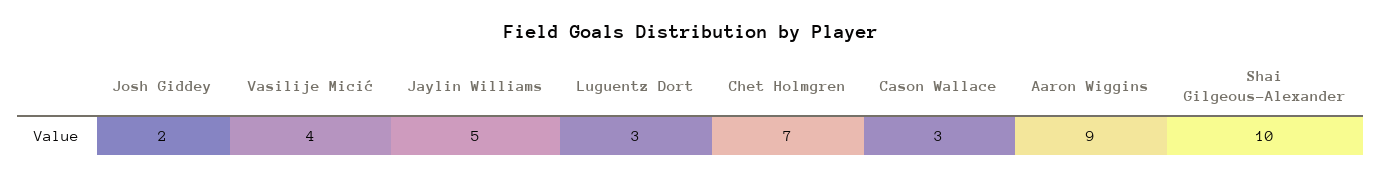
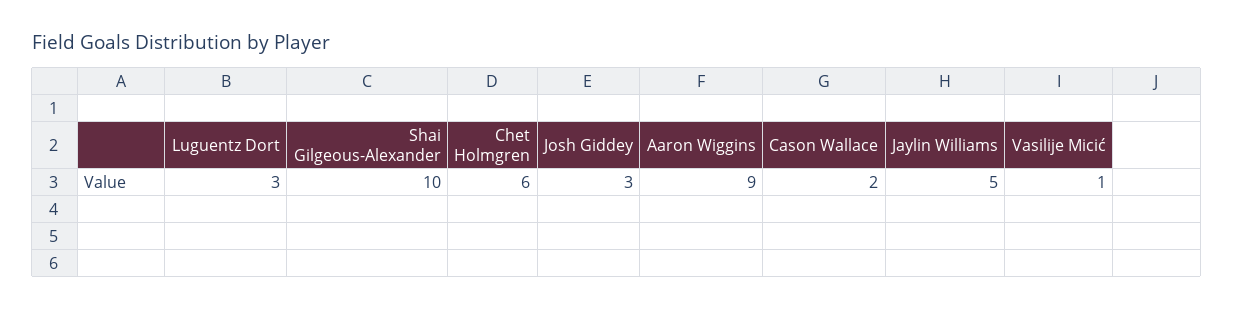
Josh Giddey: 2 -> 3
Vasilije Micić: 4 -> 1
Chet Holmgren: 7 -> 6
Cason Wallace: 3 -> 2

